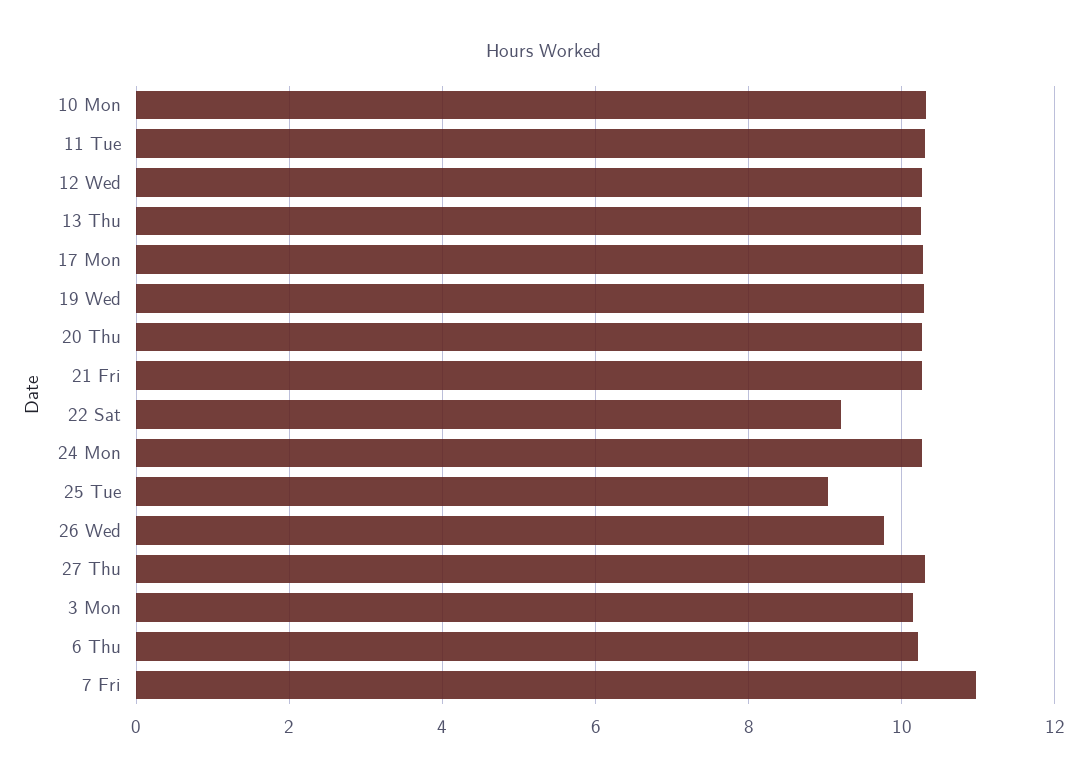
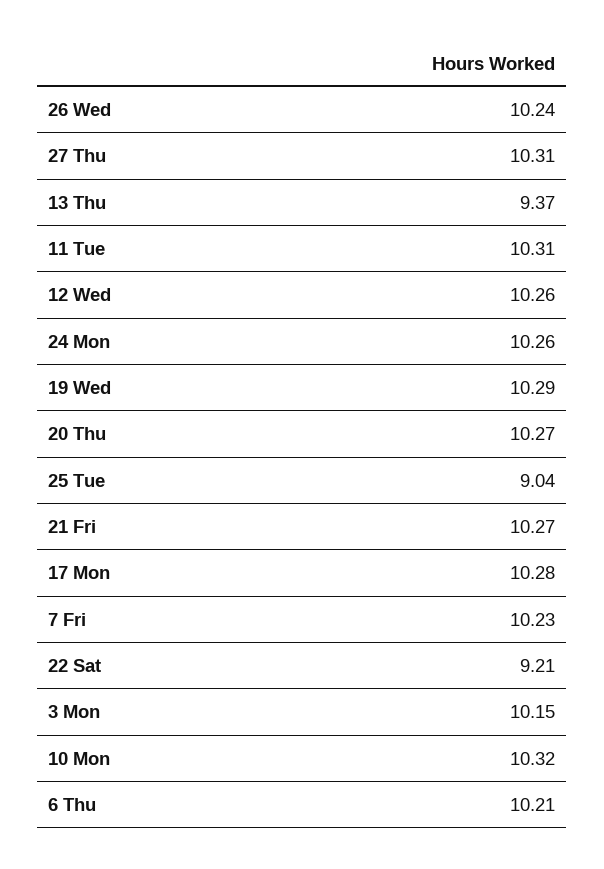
13 Thu: 10.2 -> 9.37
26 Wed: 9.8 -> 10.24
7 Fri: 11 -> 10.23

